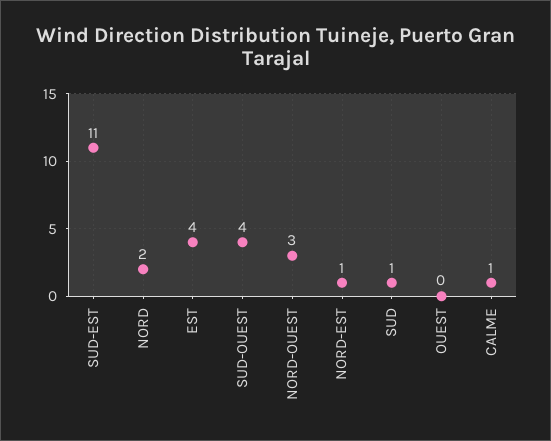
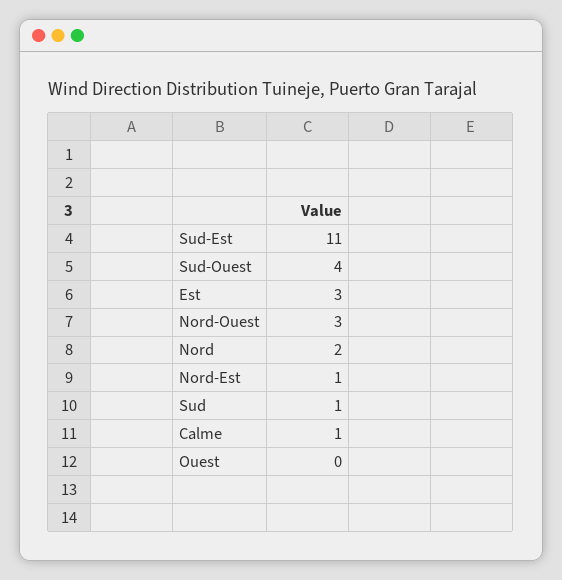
EST: 4 -> 3

